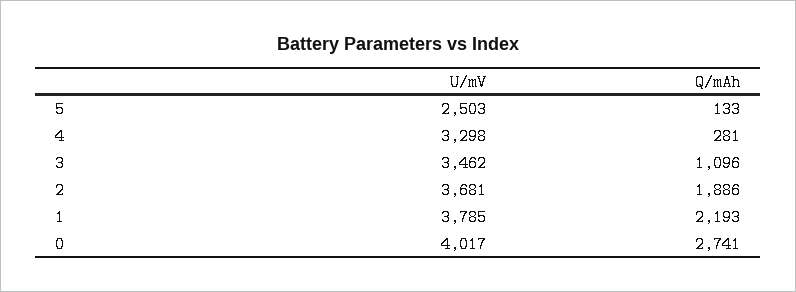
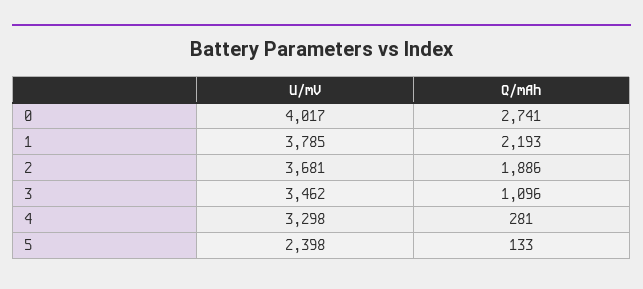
U/mV, 5: 2503 -> 2398

